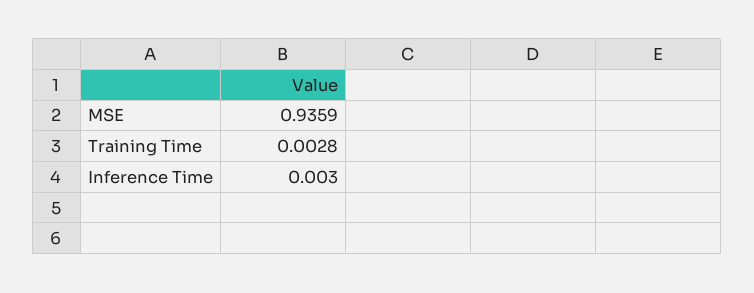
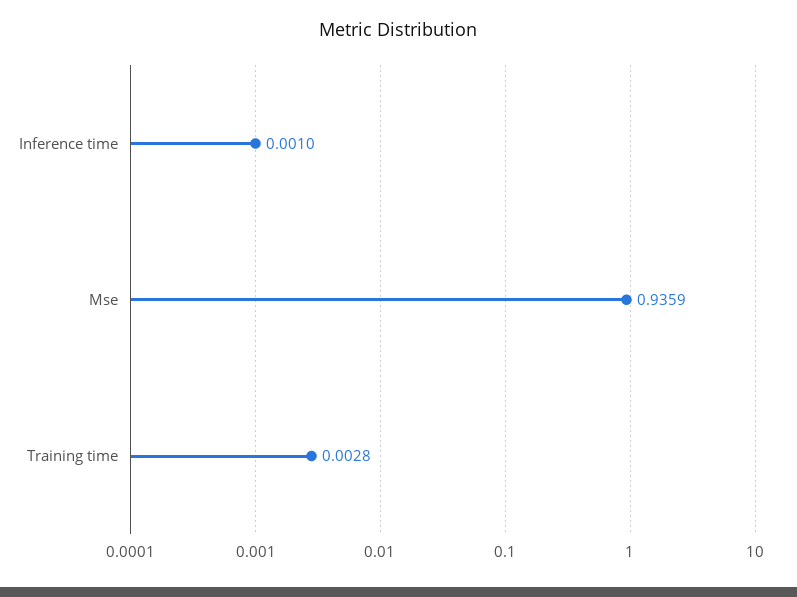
Inference Time: 0.003 -> 0.001

